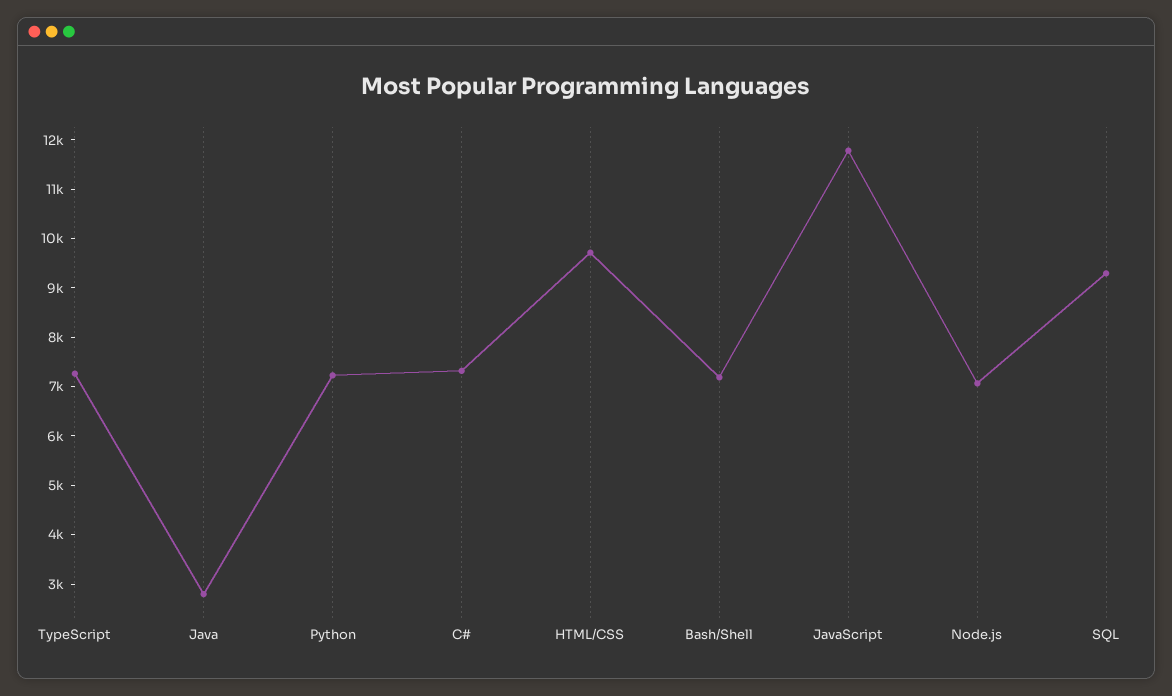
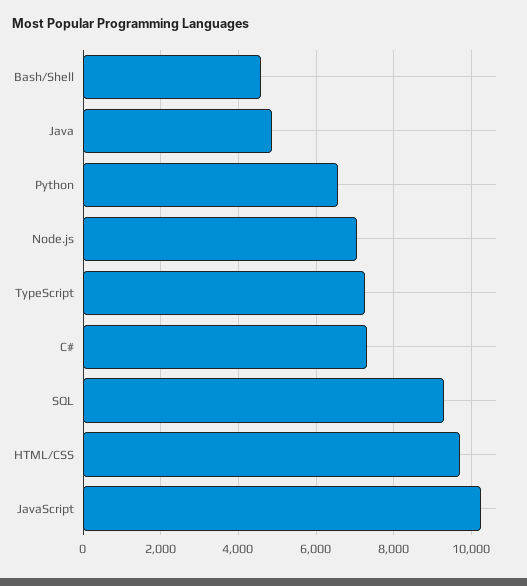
Java: 2800 -> 4800
Python: 7200 -> 6600
Bash/Shell: 7200 -> 4600
JavaScript: 11800 -> 10200

